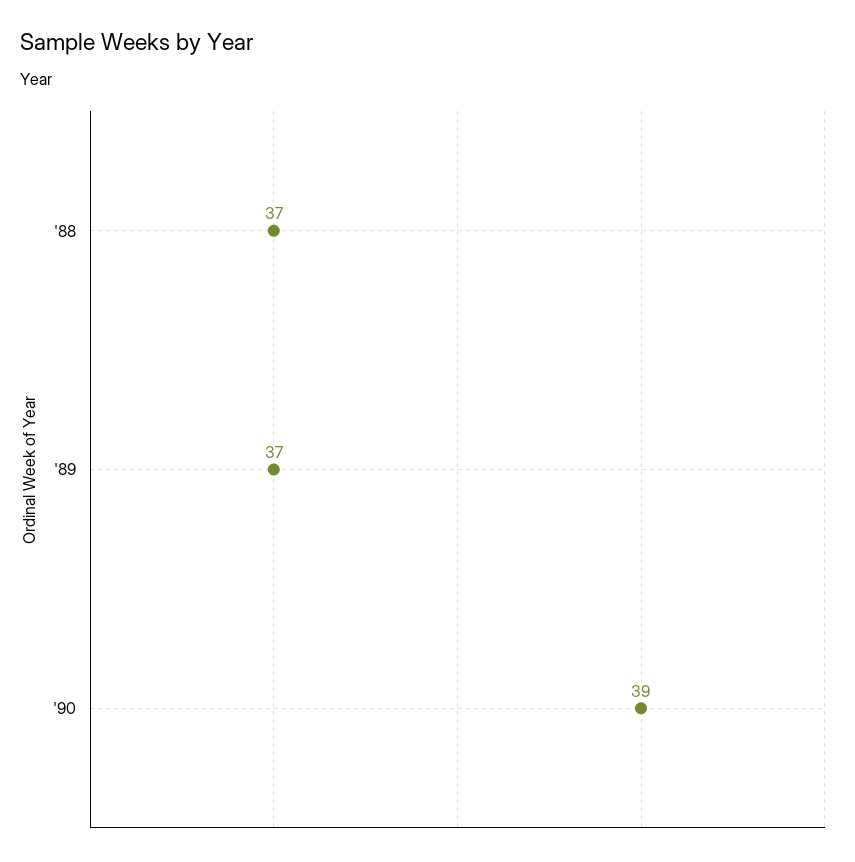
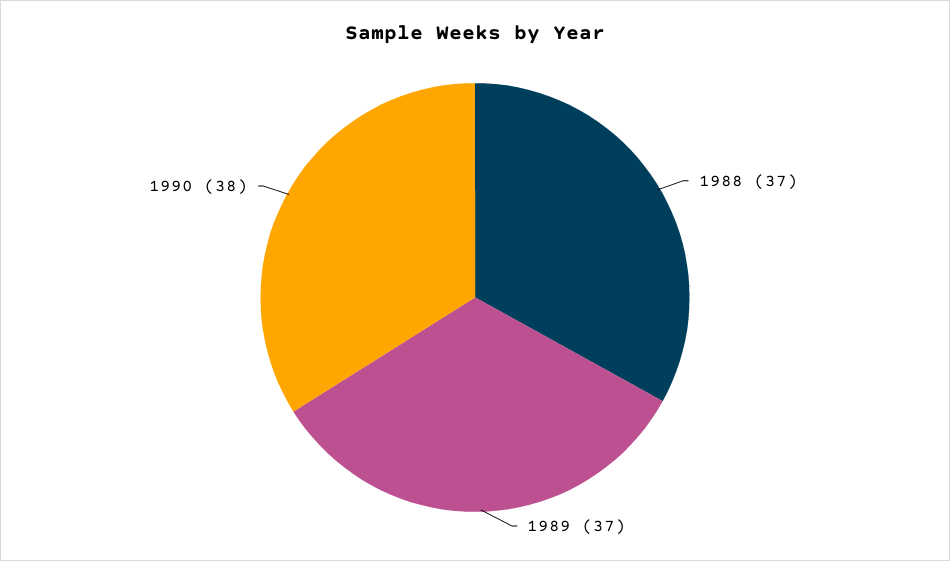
'90: 39 -> 38

